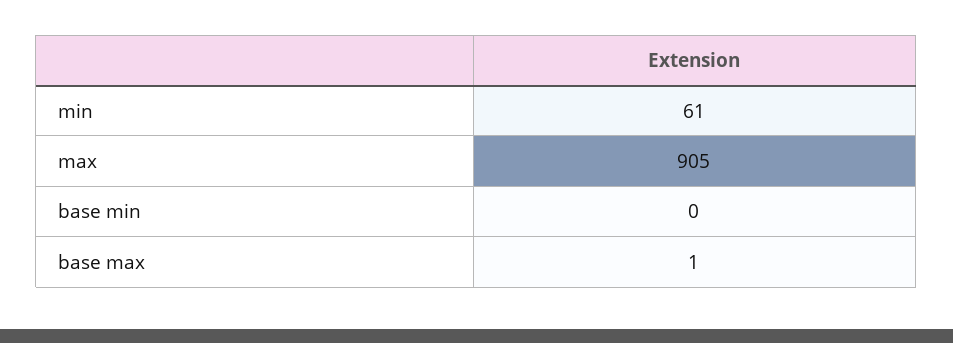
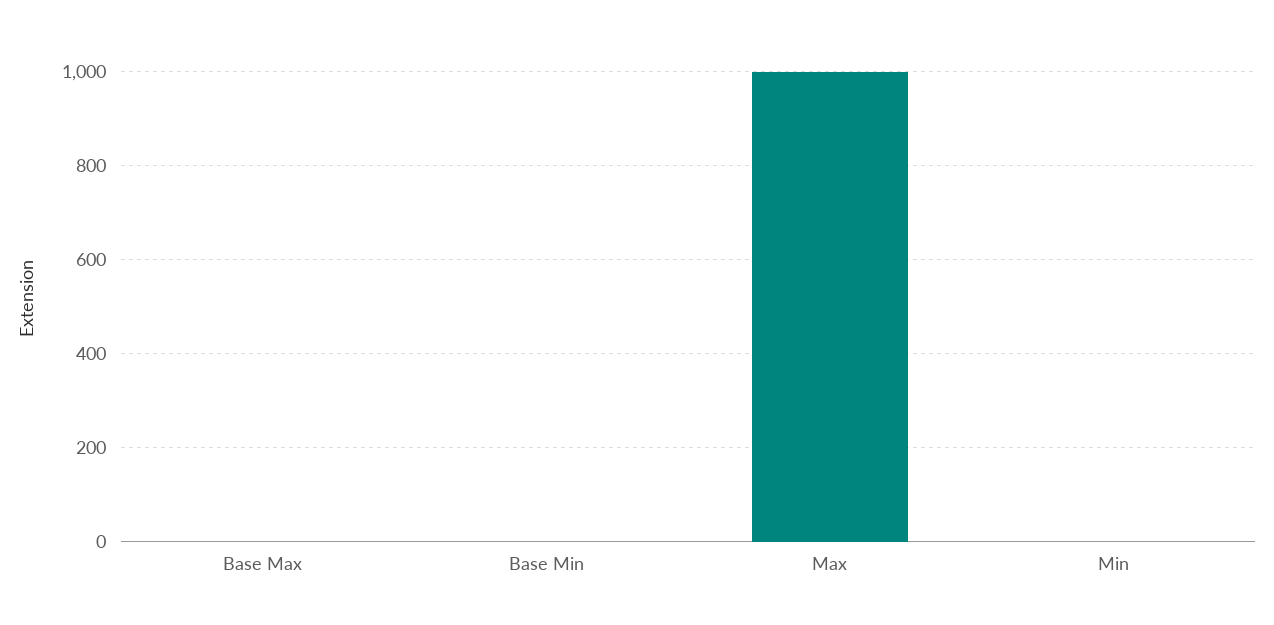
min: 61 -> 0
max: 905 -> 1000

